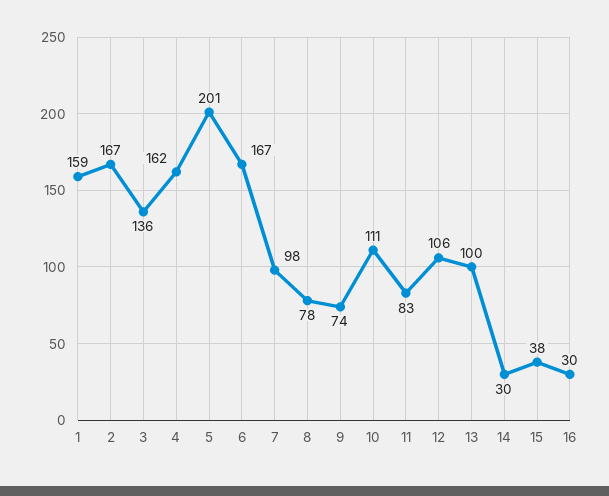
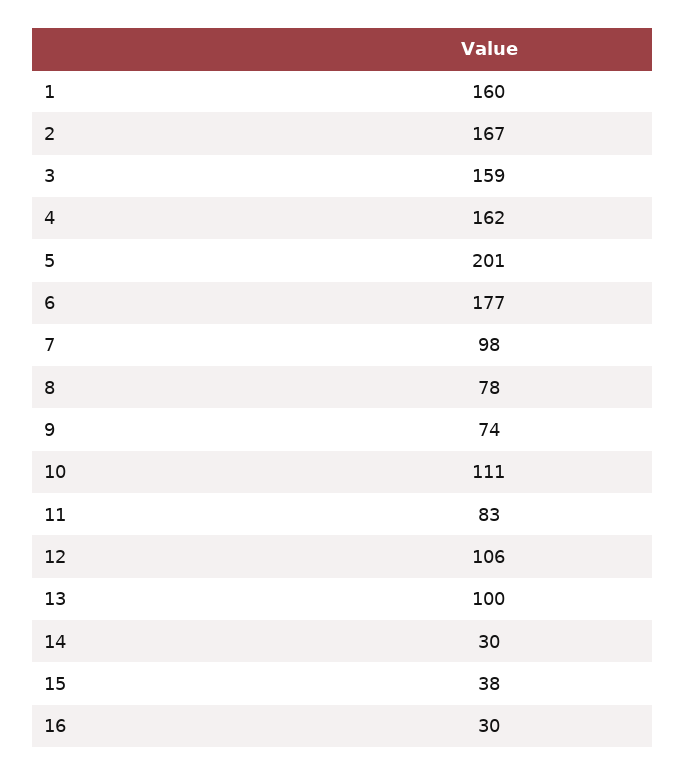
1: 159 -> 160
3: 136 -> 159
6: 167 -> 177

